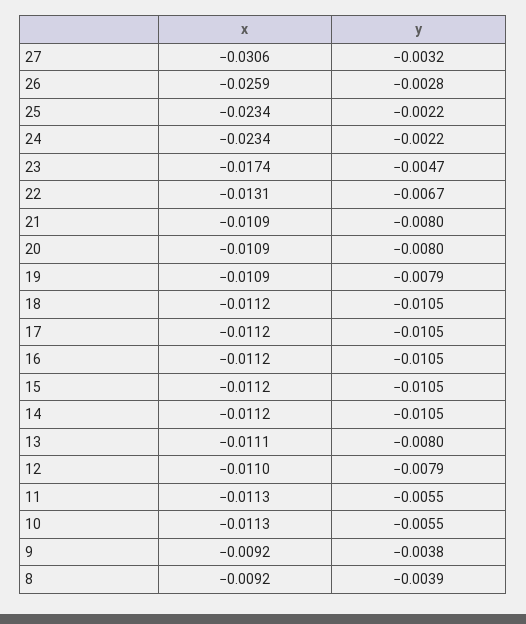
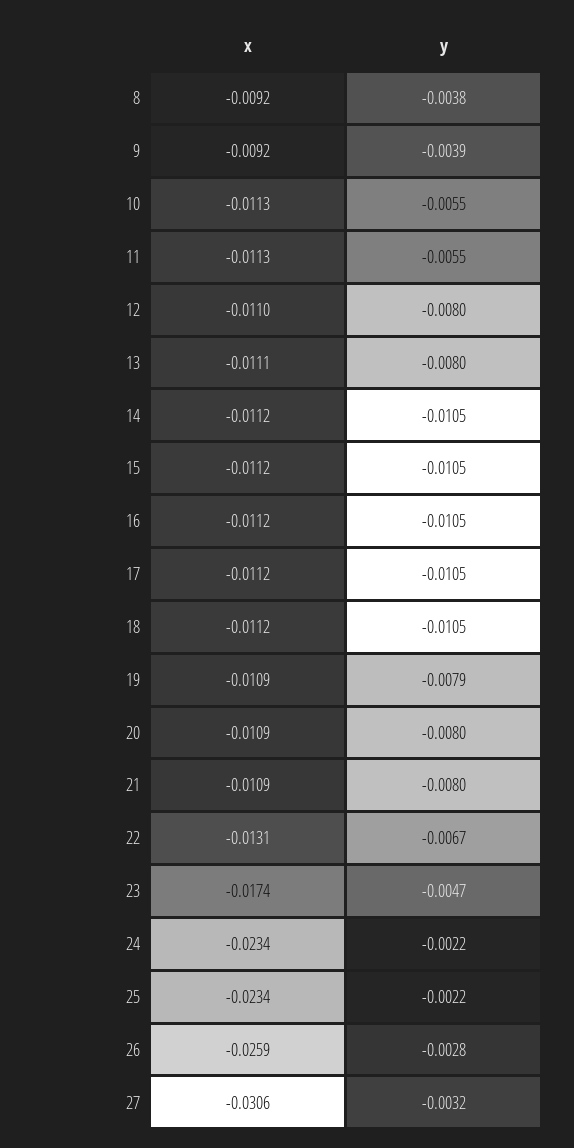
y, 12: -0.0079 -> -0.008
y, 9: -0.0038 -> -0.0039
y, 8: -0.0039 -> -0.0038

